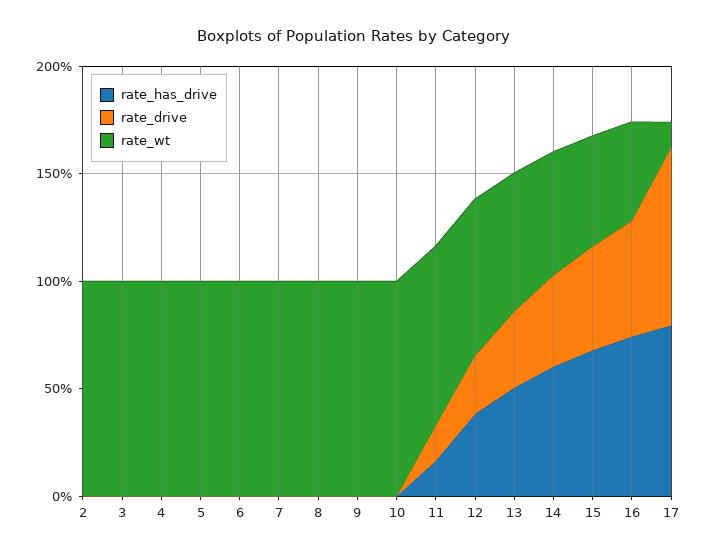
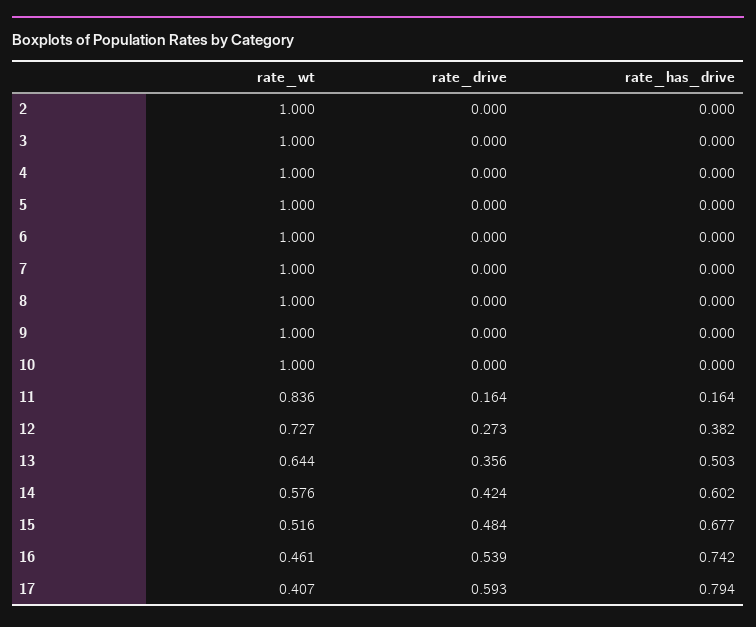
rate_drive, 17: 0.8 -> 0.593
rate_wt, 17: 0.1 -> 0.407

